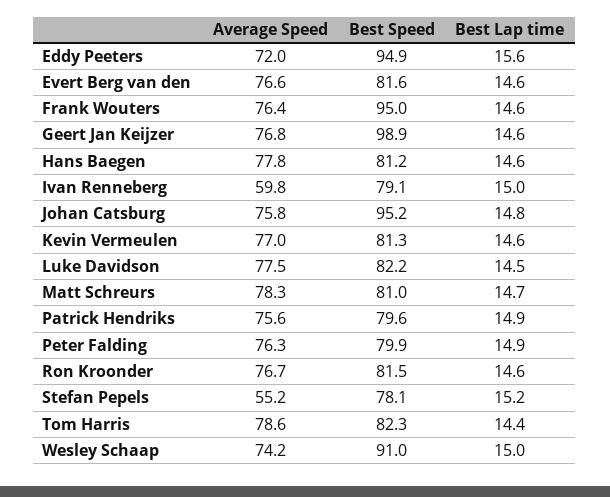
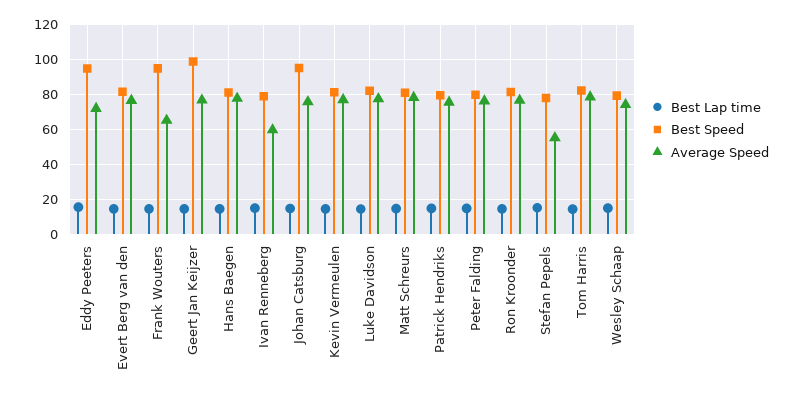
Average Speed, Frank Wouters: 76.4 -> 65
Best Speed, Wesley Schaap: 91 -> 80

